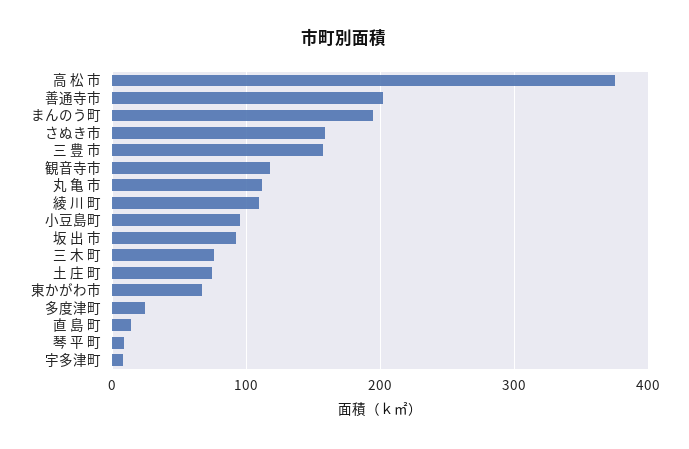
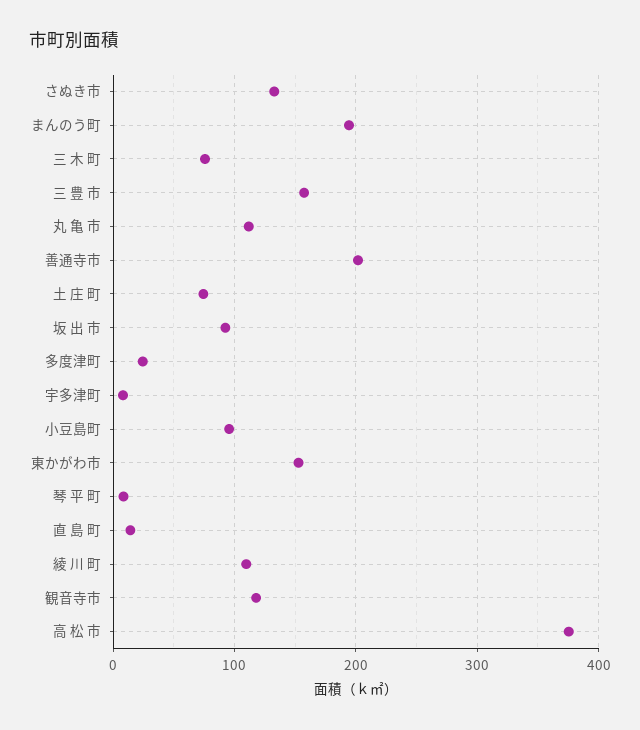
さぬき市: 160 -> 130
東かがわ市: 70 -> 150

